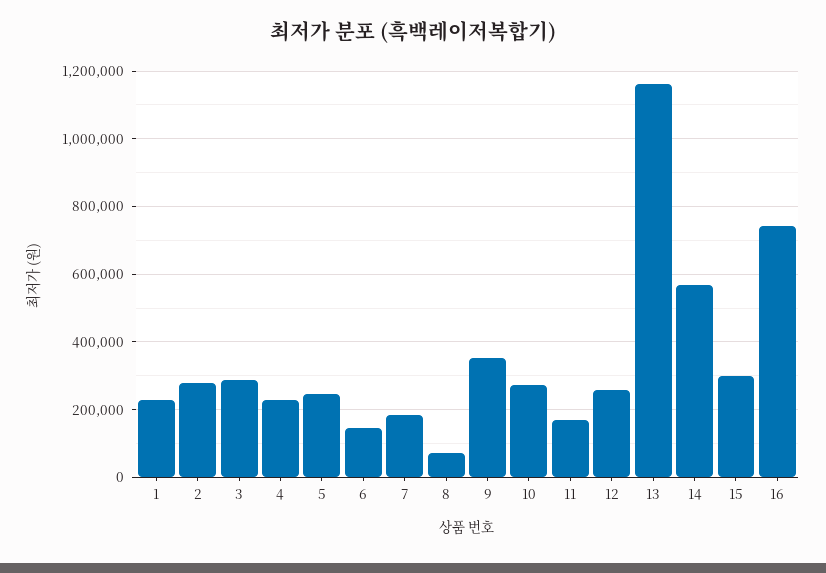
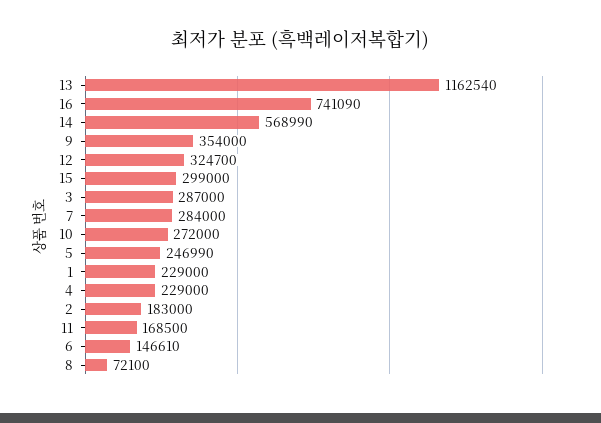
2: 280000 -> 183000
7: 180000 -> 284000
12: 260000 -> 324700

